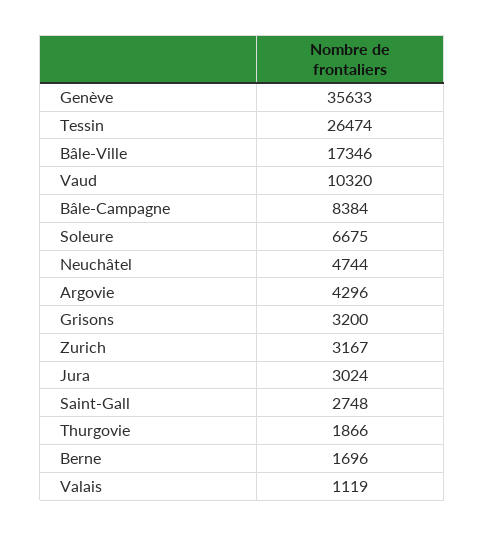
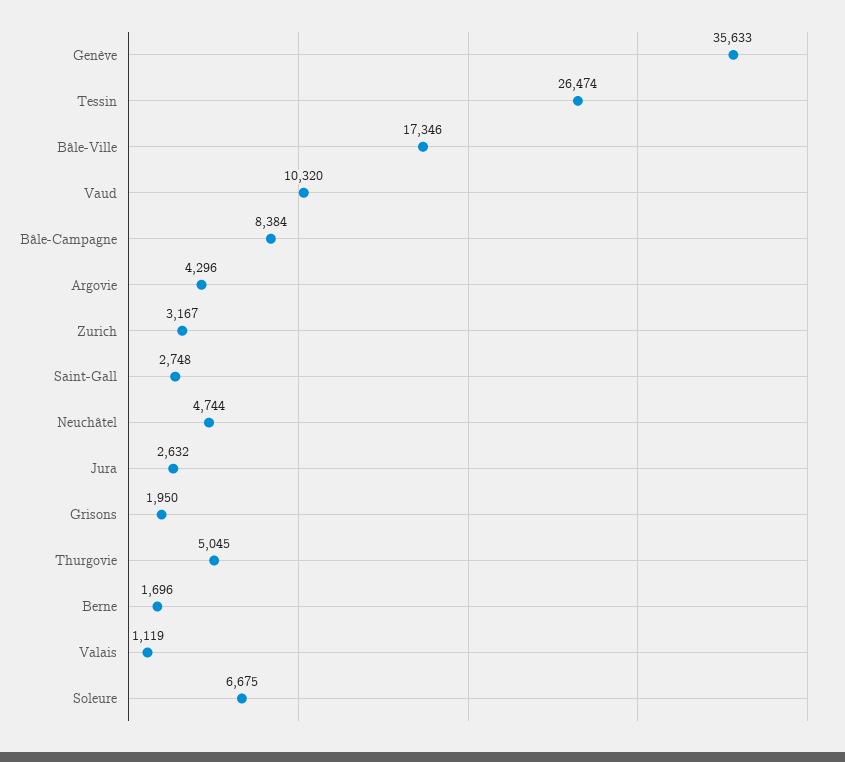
Grisons: 3200 -> 1950
Jura: 3024 -> 2632
Thurgovie: 1866 -> 5045

